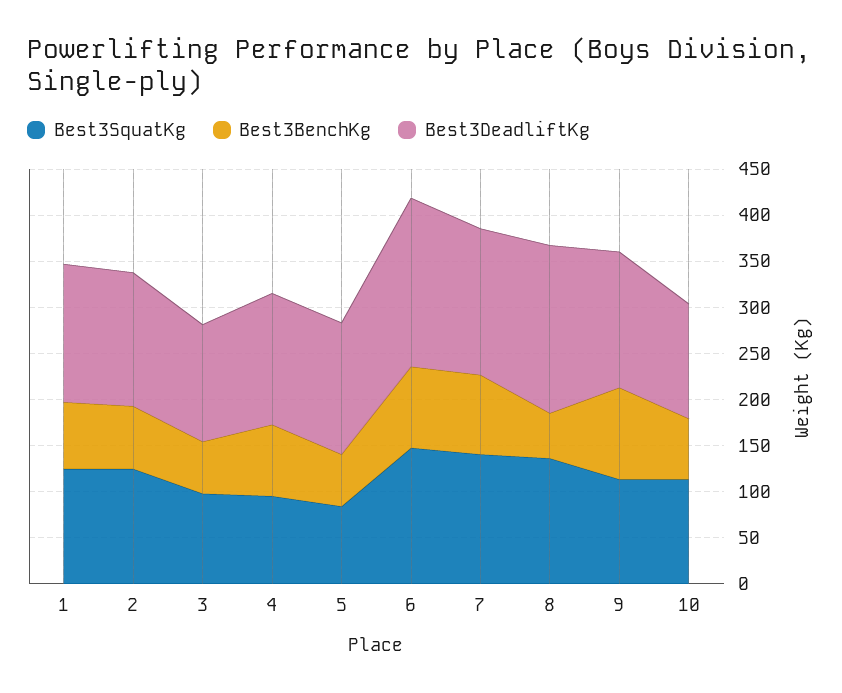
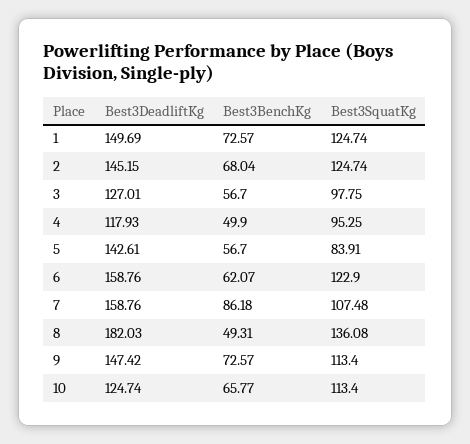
Best3BenchKg, 4: 80 -> 49.9
Best3DeadliftKg, 4: 140 -> 117.93
Best3SquatKg, 6: 150 -> 122.9
Best3BenchKg, 6: 90 -> 62.07
Best3DeadliftKg, 6: 180 -> 158.76
Best3SquatKg, 7: 140 -> 107.48
Best3BenchKg, 9: 100 -> 72.57

